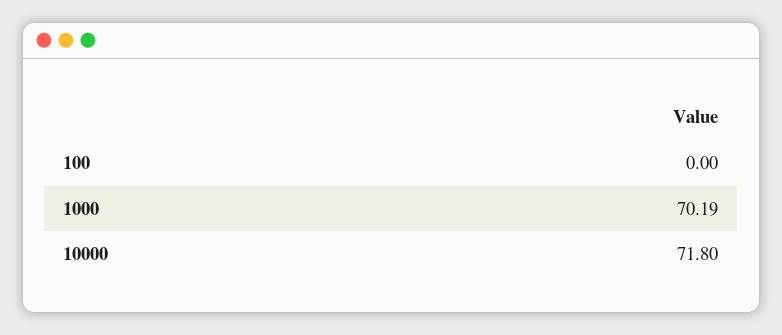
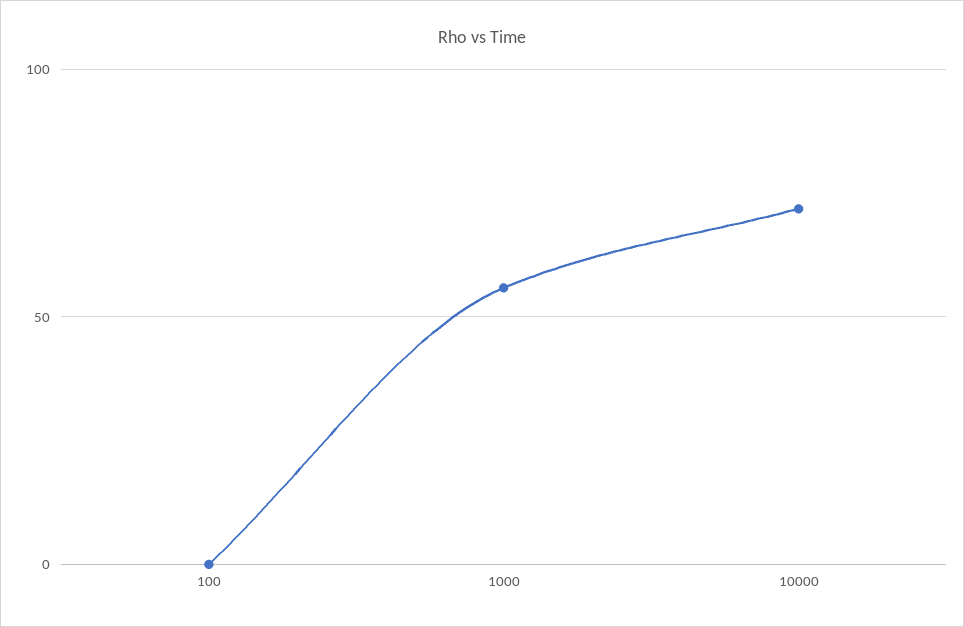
1000: 70.19 -> 55

